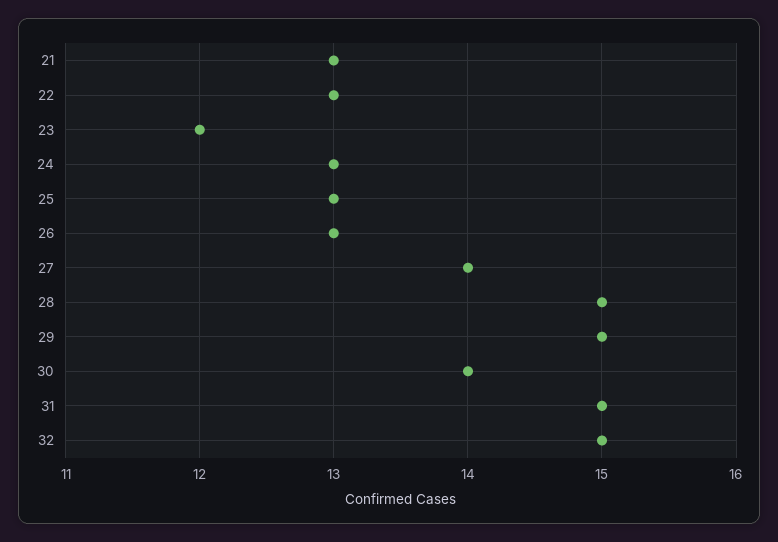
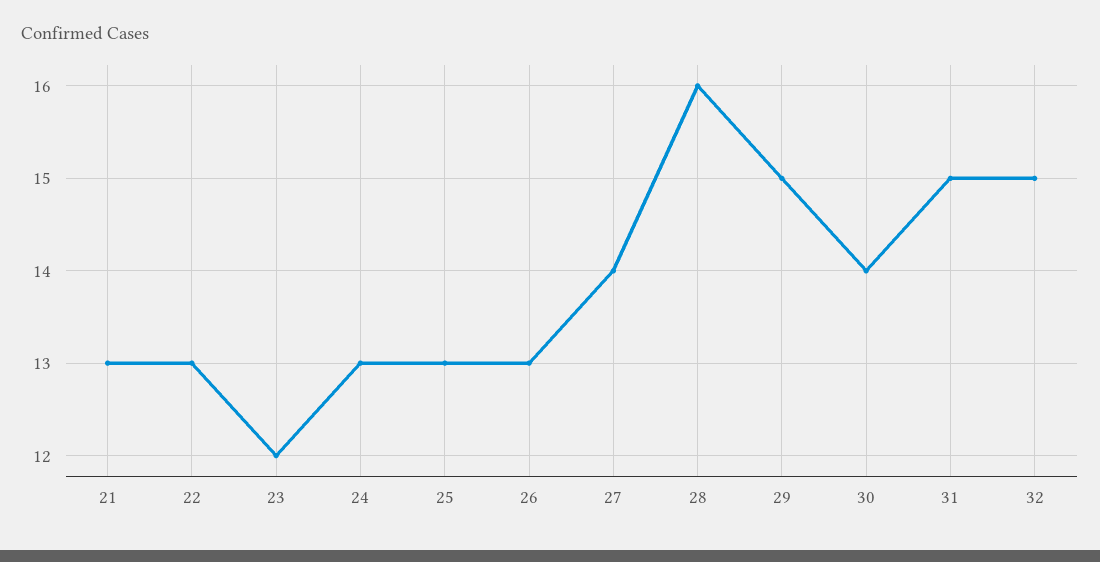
28: 15 -> 16

